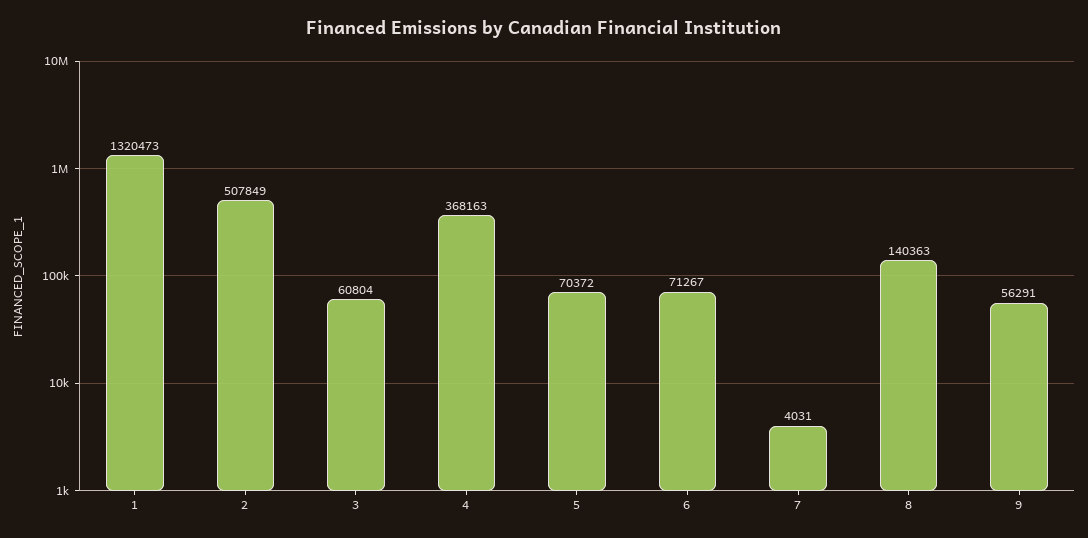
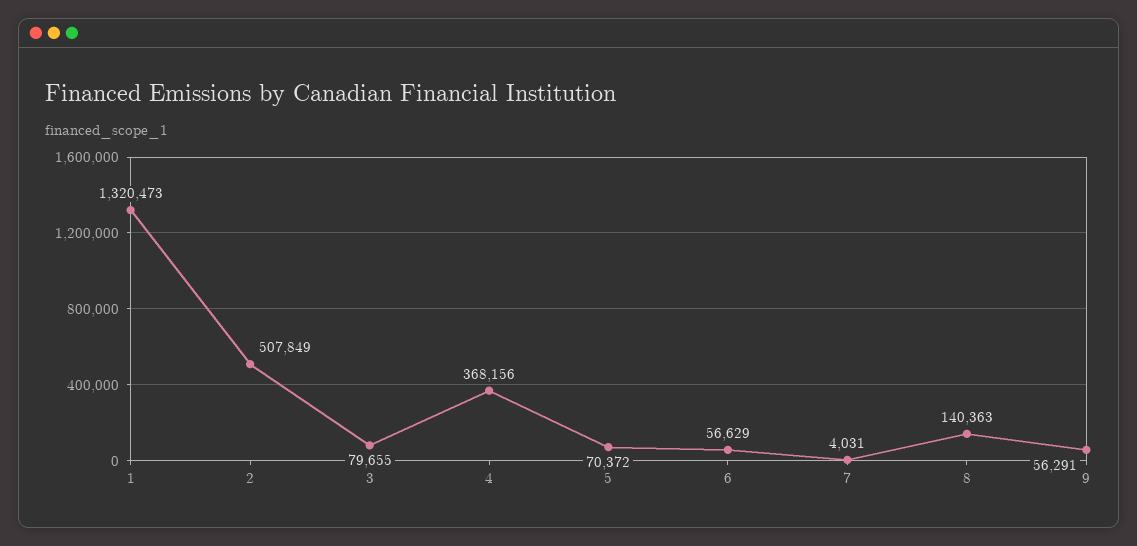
3: 60804 -> 79655
4: 368163 -> 368156
6: 71267 -> 56629

